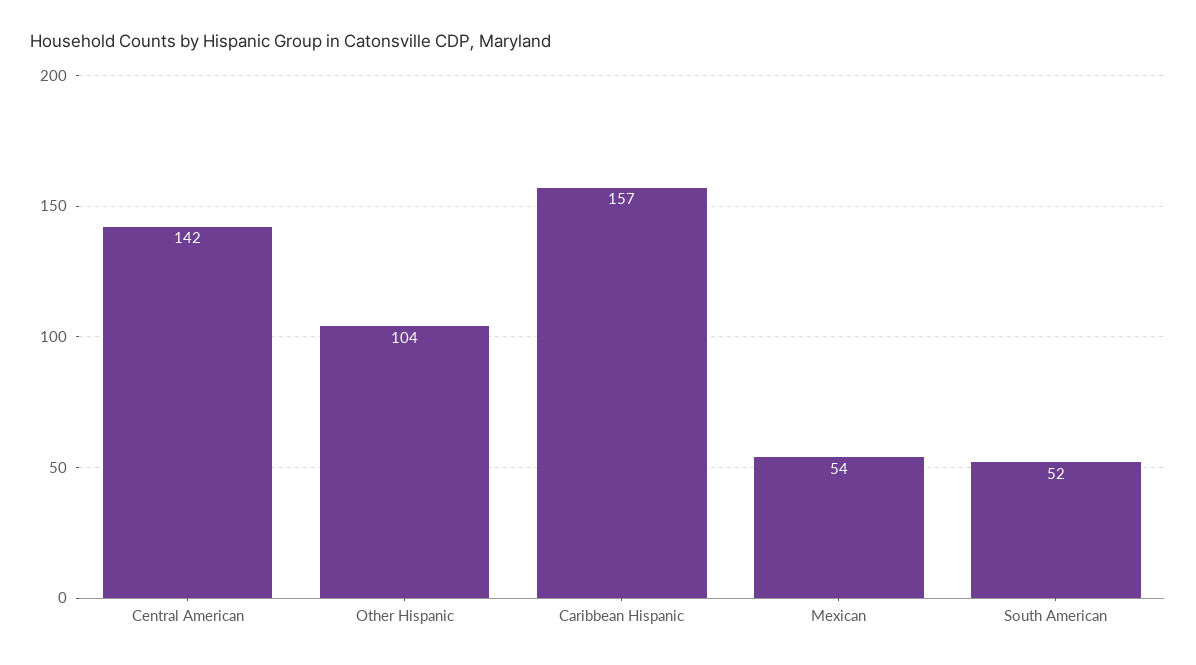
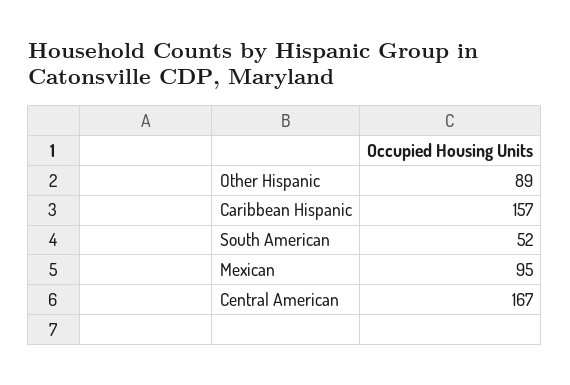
Central American: 142 -> 167
Other Hispanic: 104 -> 89
Mexican: 54 -> 95

